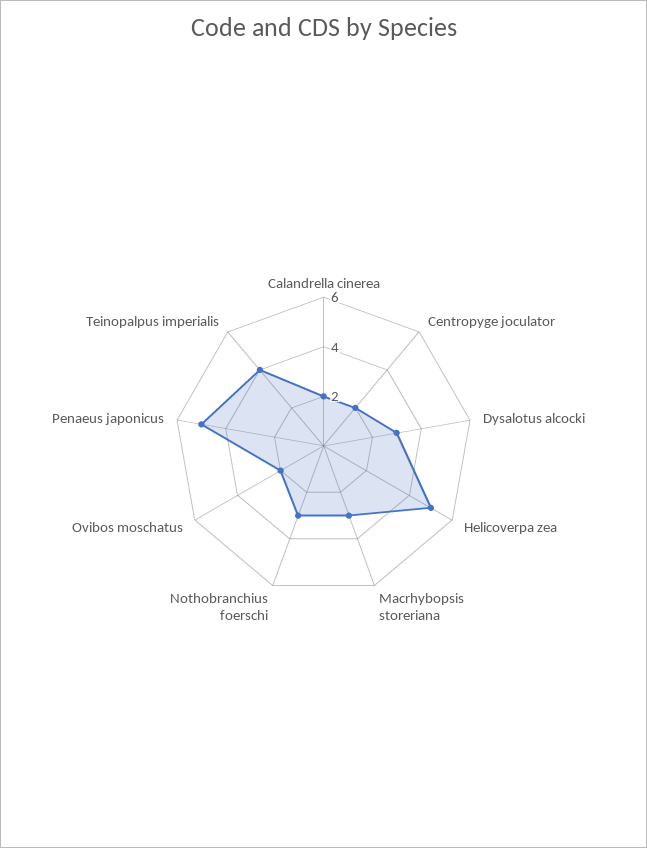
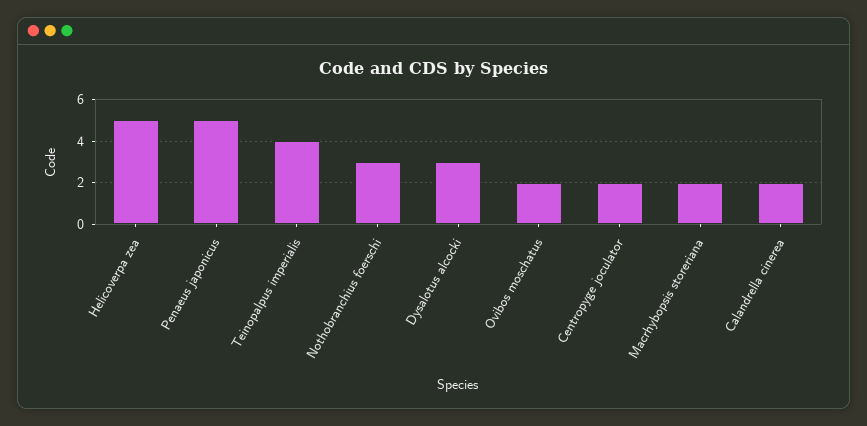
Macrhybopsis storeriana: 3 -> 2

